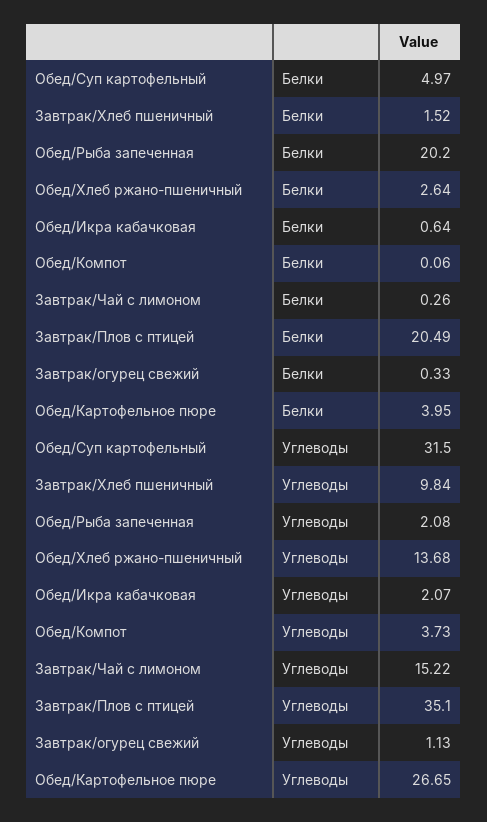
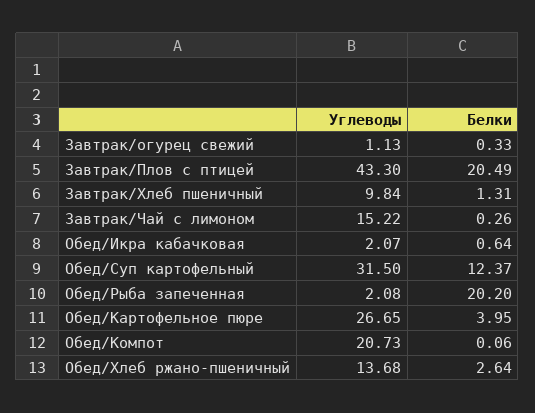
Обед/Суп картофельный, Белки: 4.97 -> 12.37
Завтрак/Хлеб пшеничный, Белки: 1.52 -> 1.31
Обед/Компот, Углеводы: 3.73 -> 20.73
Завтрак/Плов с птицей, Углеводы: 35.1 -> 43.3

